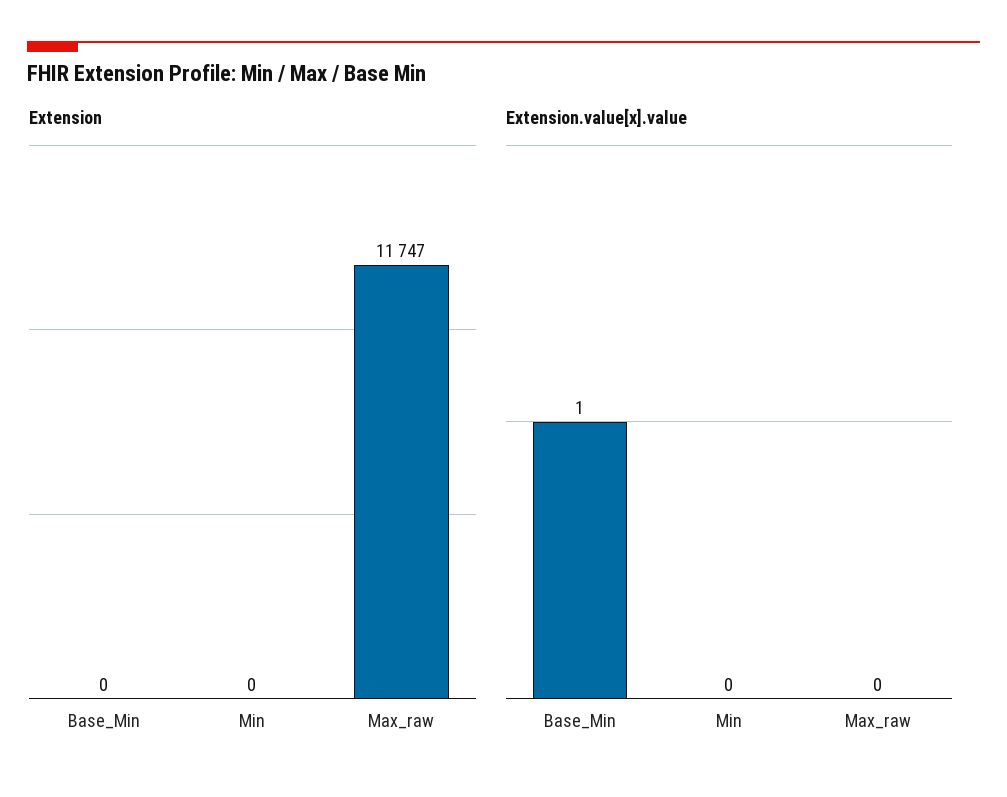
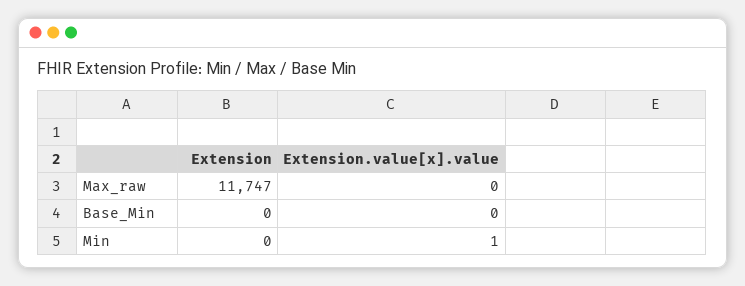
Extension.value[x].value, Base_Min: 1 -> 0
Extension.value[x].value, Min: 0 -> 1

